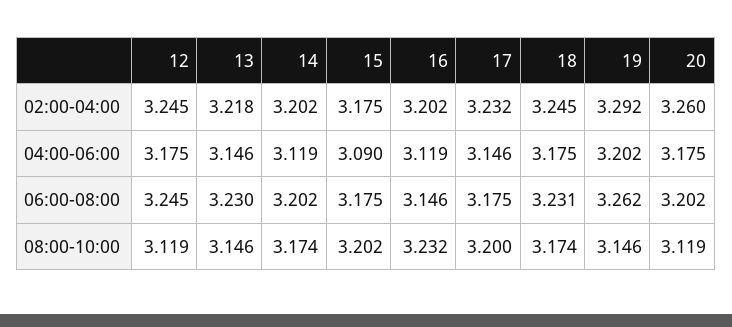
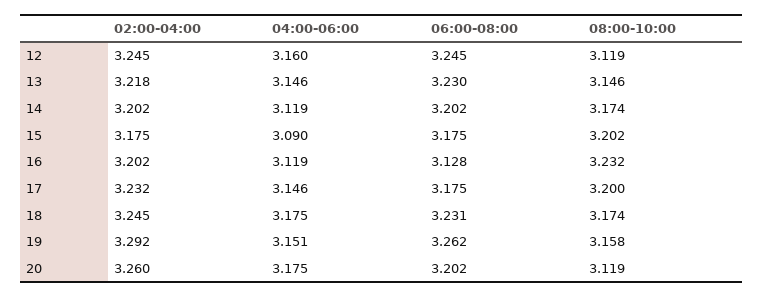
12, 04:00-06:00: 3.175 -> 3.16
19, 04:00-06:00: 3.202 -> 3.151
16, 06:00-08:00: 3.146 -> 3.128
19, 08:00-10:00: 3.146 -> 3.158

